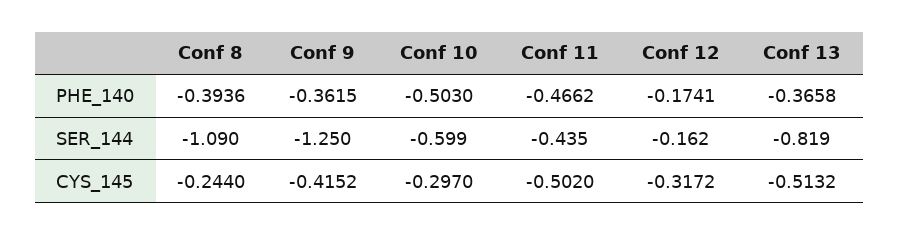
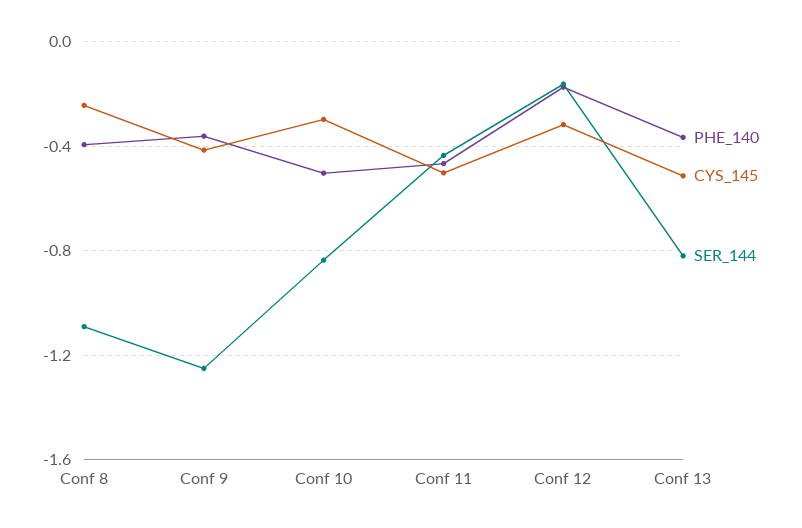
SER_144, Conf 10: -0.599 -> -0.85

